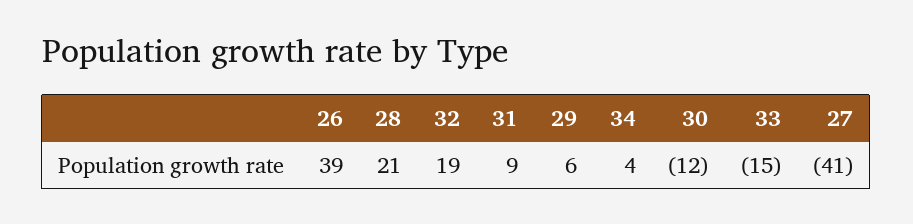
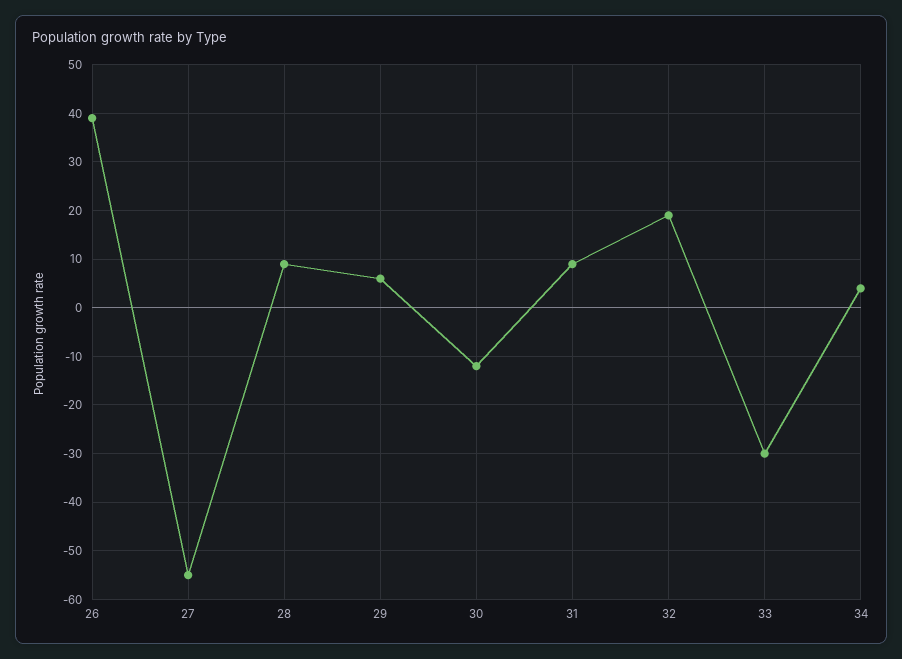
28: 21 -> 10
33: -15 -> -30
27: -41 -> -55

